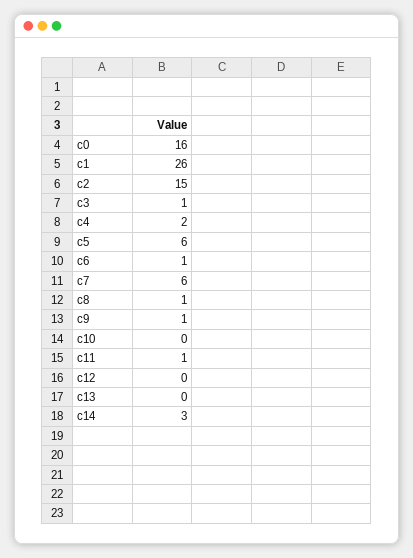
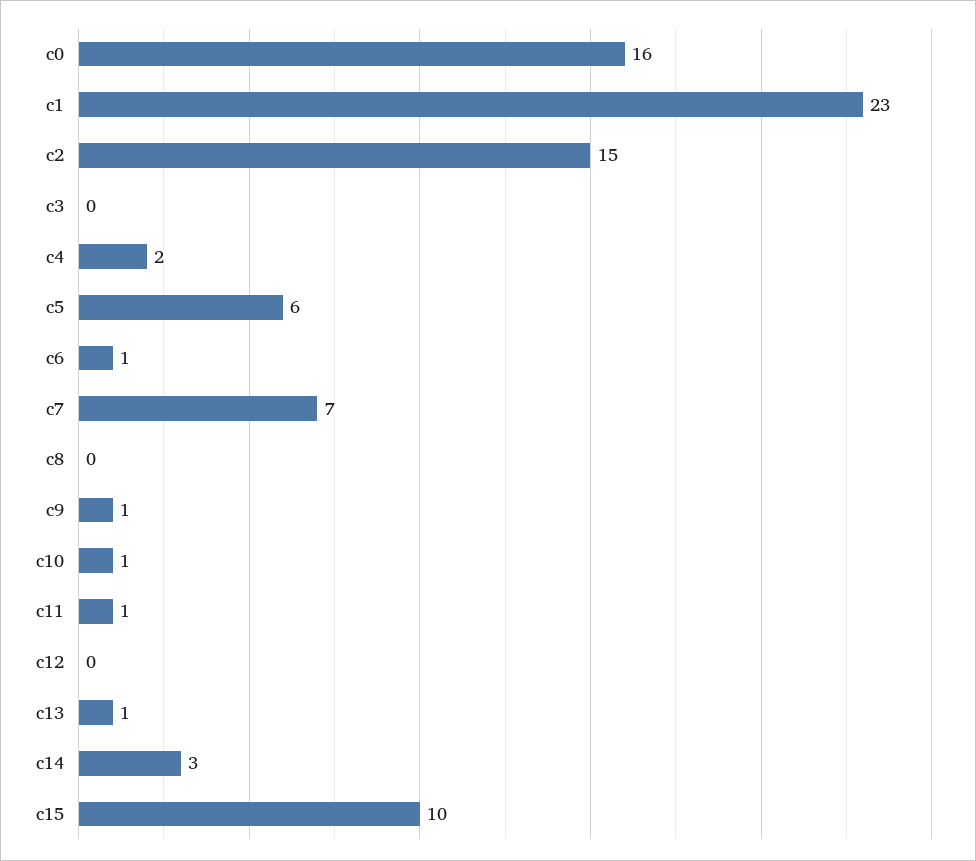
c1: 26 -> 23
c3: 1 -> 0
c7: 6 -> 7
c8: 1 -> 0
c10: 0 -> 1
c13: 0 -> 1
c15: none -> 10

